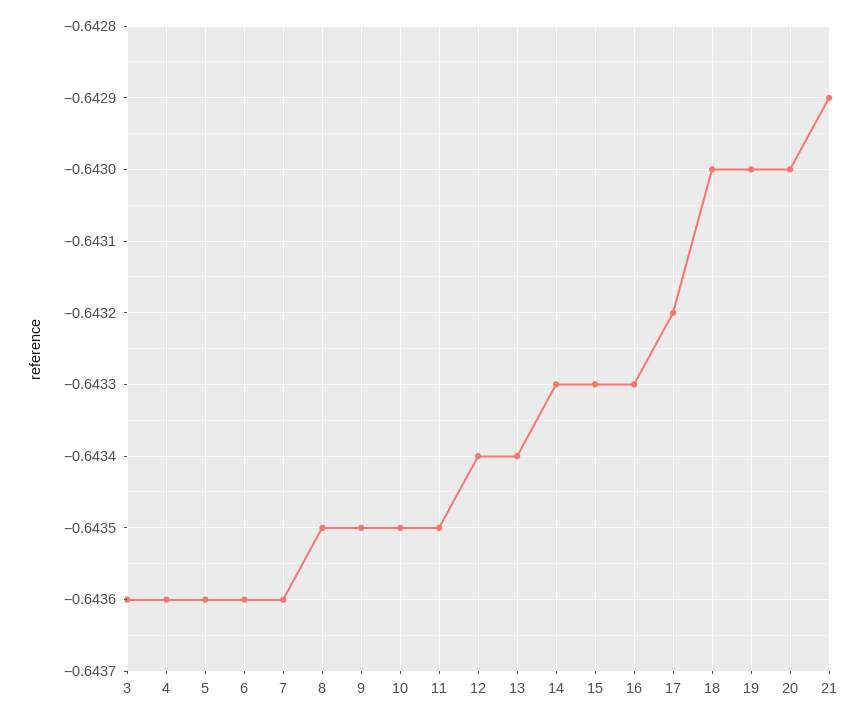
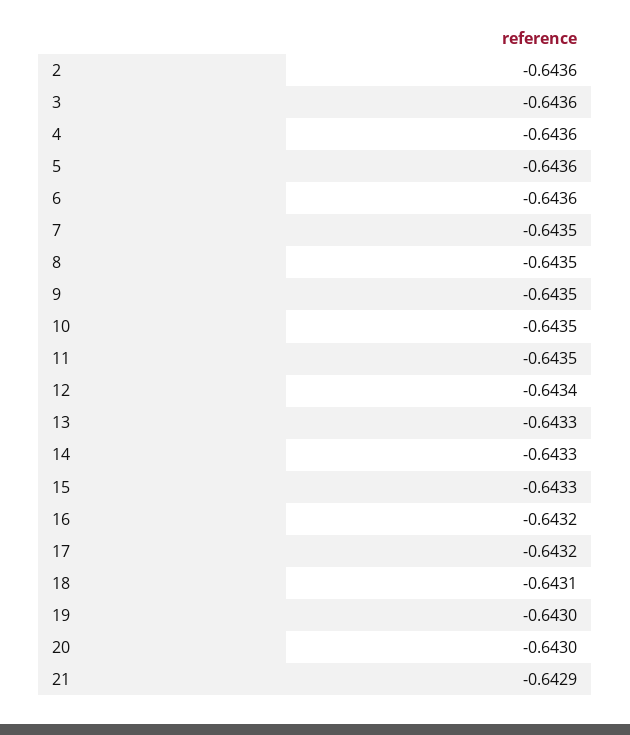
7: -0.6436 -> -0.6435
13: -0.6434 -> -0.6433
16: -0.6433 -> -0.6432
18: -0.643 -> -0.6431
2: none -> -0.6436

